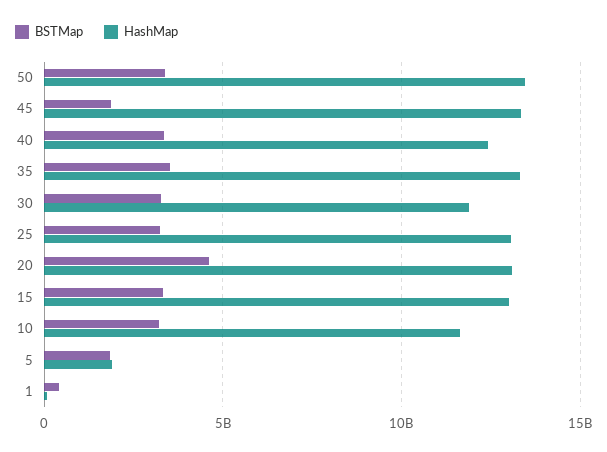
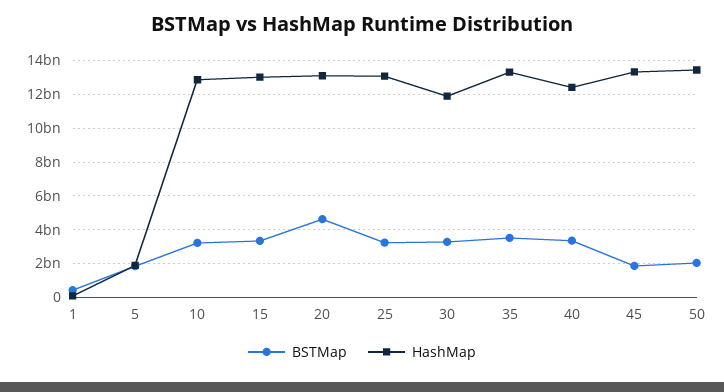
BSTMap, 50: 3500000000 -> 2000000000
HashMap, 10: 11500000000 -> 13000000000

